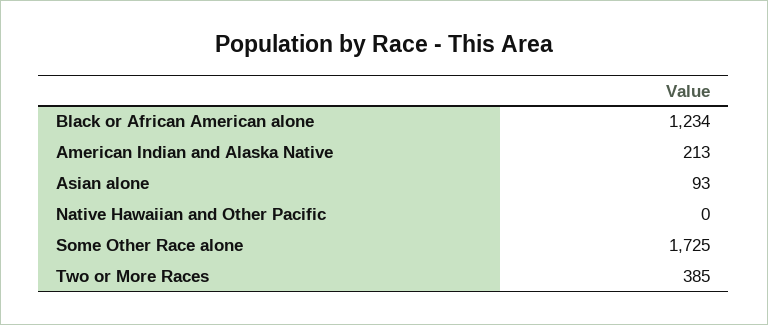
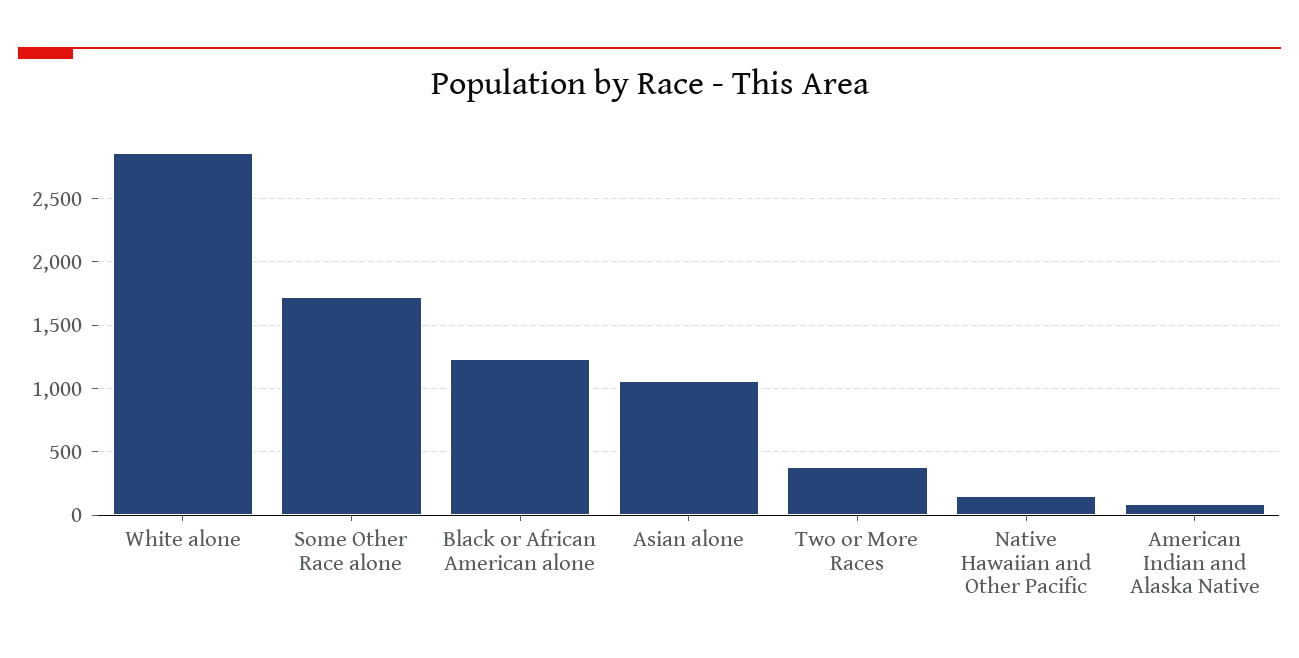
American Indian and Alaska Native: 213 -> 100
Asian alone: 93 -> 1050
Native Hawaiian and Other Pacific: 0 -> 150
White alone: none -> 2850

